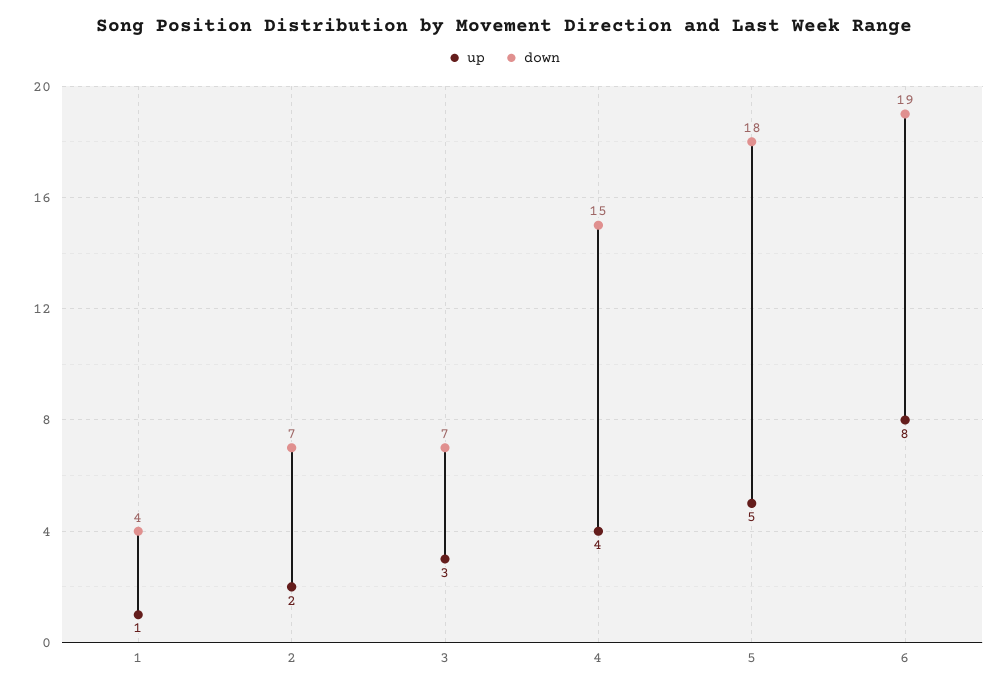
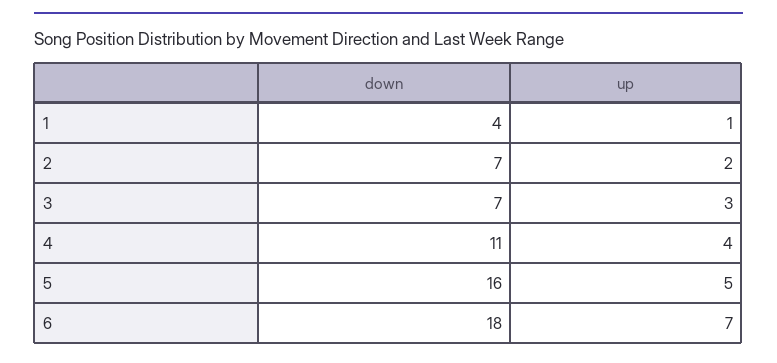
down, 4: 15 -> 11
down, 5: 18 -> 16
up, 6: 8 -> 7
down, 6: 19 -> 18

